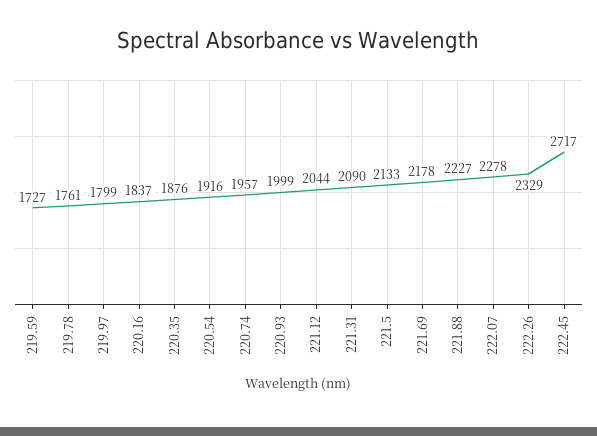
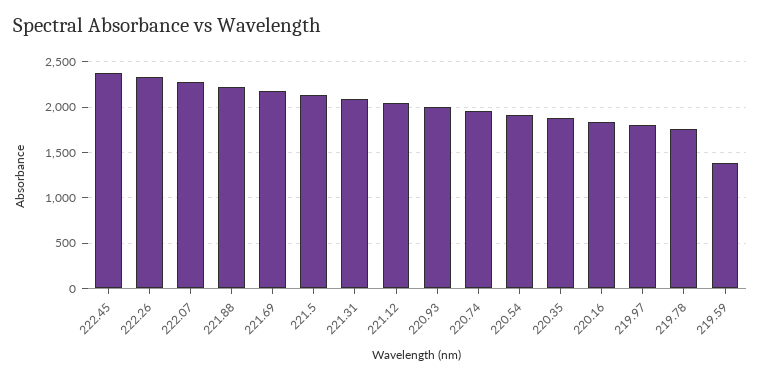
219.59: 1727 -> 1400
222.45: 2717 -> 2400

